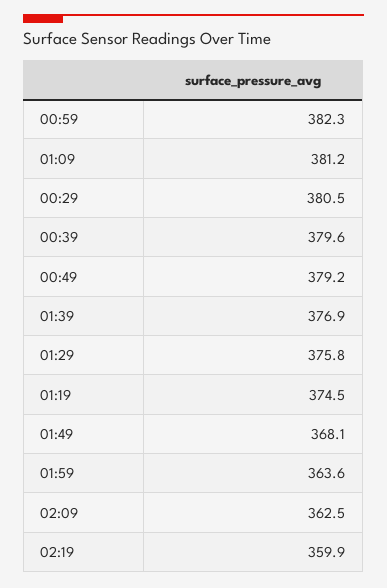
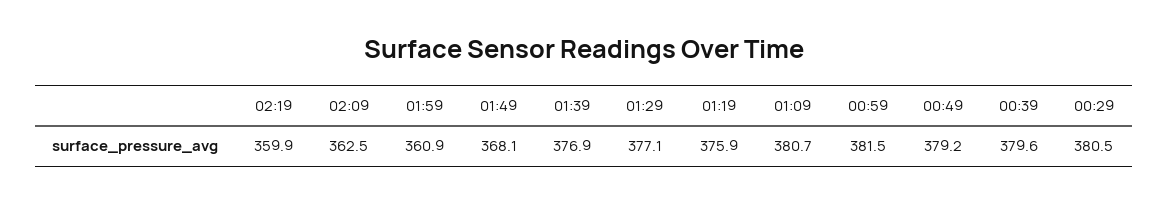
00:59: 382.3 -> 381.5
01:09: 381.2 -> 380.7
01:29: 375.8 -> 377.1
01:19: 374.5 -> 375.9
01:59: 363.6 -> 360.9

